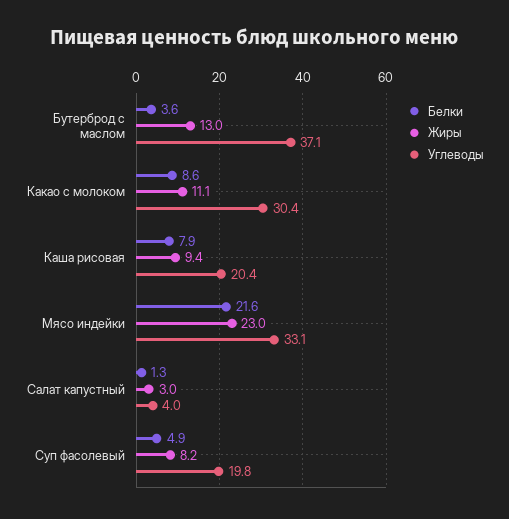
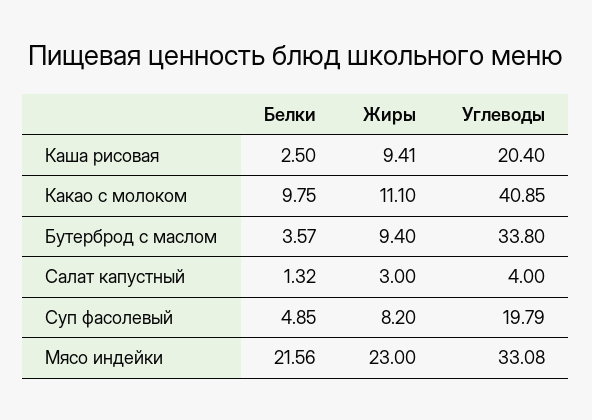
Жиры, Бутерброд с маслом: 13 -> 9.4
Углеводы, Бутерброд с маслом: 37.1 -> 33.8
Белки, Какао с молоком: 8.6 -> 9.75
Углеводы, Какао с молоком: 30.4 -> 40.85
Белки, Каша рисовая: 7.9 -> 2.5

